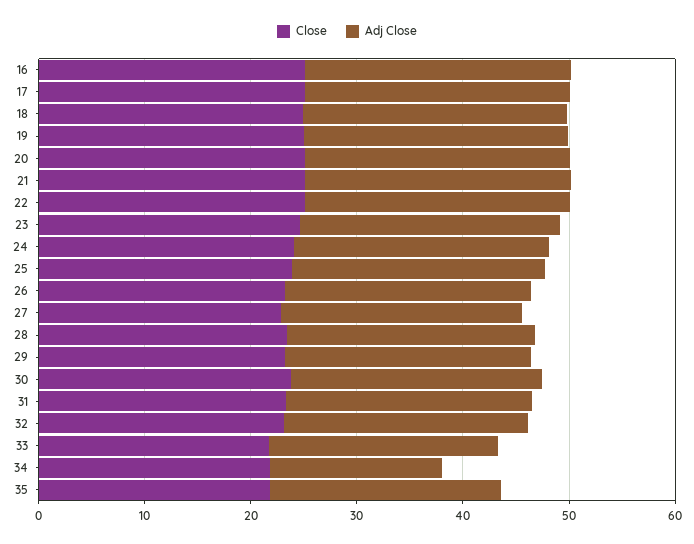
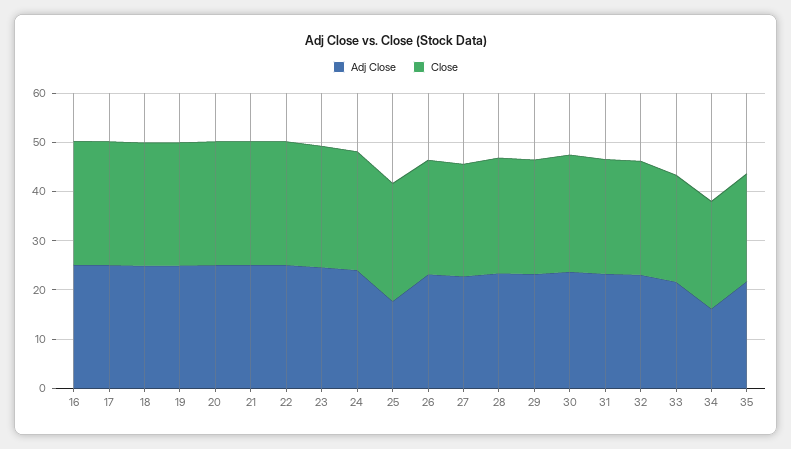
Adj Close, 25: 24 -> 18

